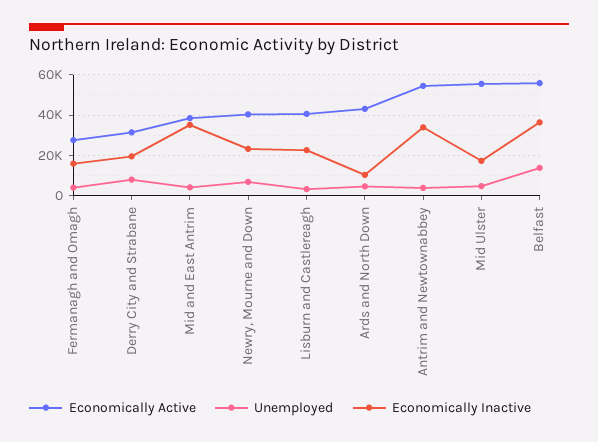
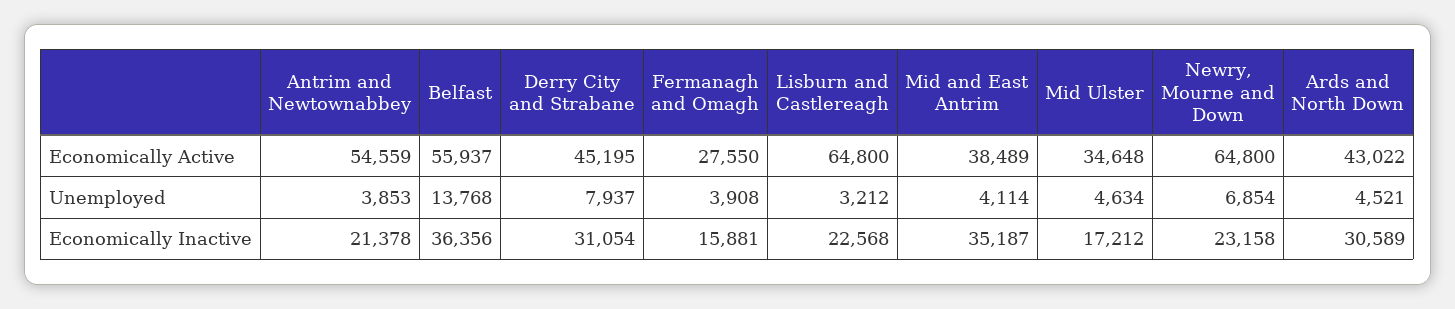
Economically Active, Derry City and Strabane: 30000 -> 45195
Economically Inactive, Derry City and Strabane: 20000 -> 31054
Economically Active, Newry, Mourne and Down: 40000 -> 64800
Economically Active, Lisburn and Castlereagh: 40000 -> 64800
Economically Inactive, Ards and North Down: 10000 -> 30589
Economically Inactive, Antrim and Newtownabbey: 35000 -> 21378
Economically Active, Mid Ulster: 55000 -> 34648

